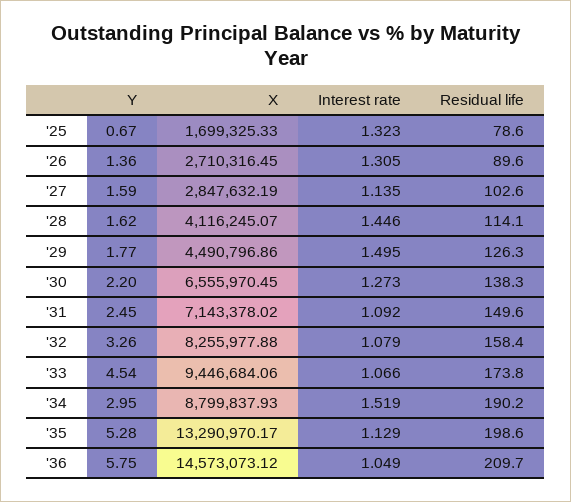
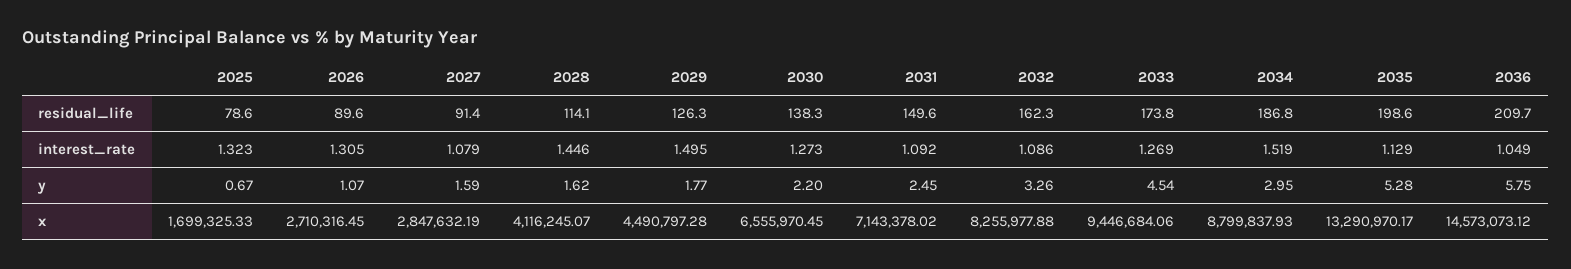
Y, '26: 1.36 -> 1.07
Interest rate, '27: 1.135 -> 1.079
Residual life, '27: 102.6 -> 91.4
X, '29: 4490796.86 -> 4490797.28
Interest rate, '32: 1.079 -> 1.086
Residual life, '32: 158.4 -> 162.3
Interest rate, '33: 1.066 -> 1.269
Residual life, '34: 190.2 -> 186.8

